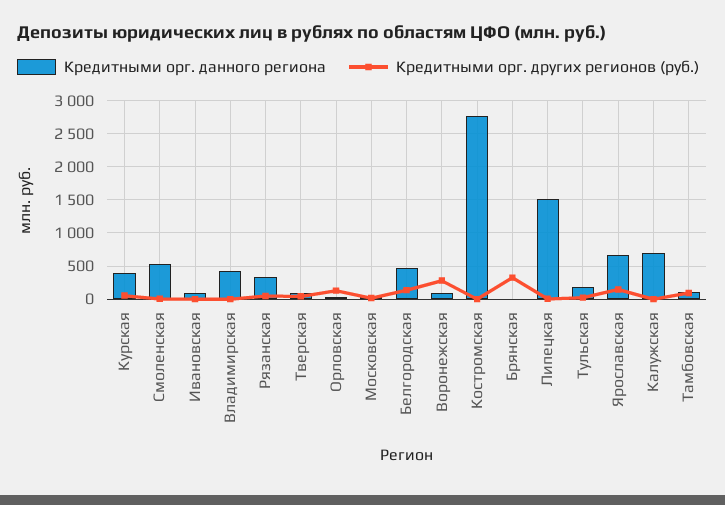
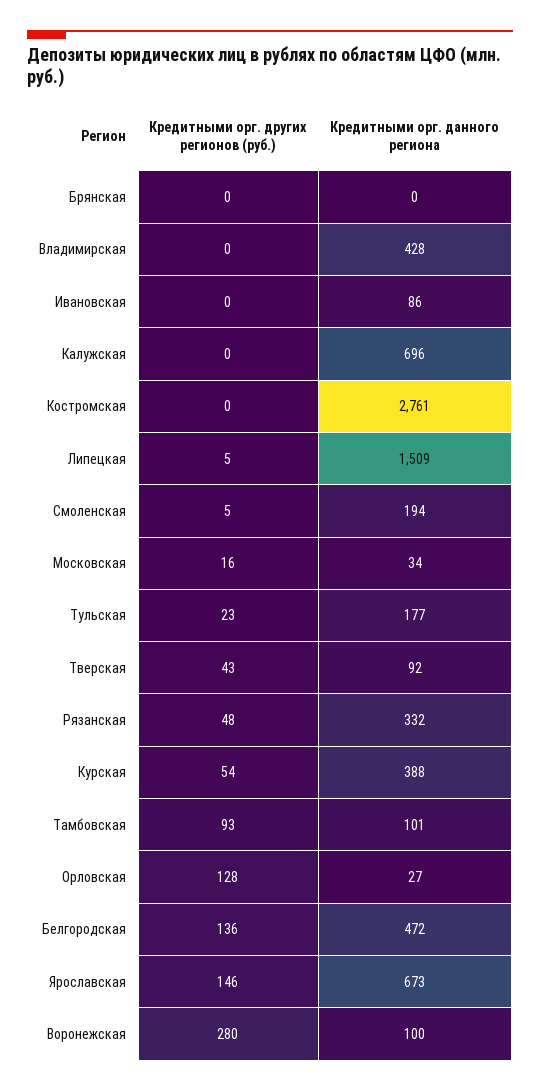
Кредитными орг. данного региона, Смоленская: 500 -> 194
Кредитными орг. других регионов (руб.), Брянская: 300 -> 0

